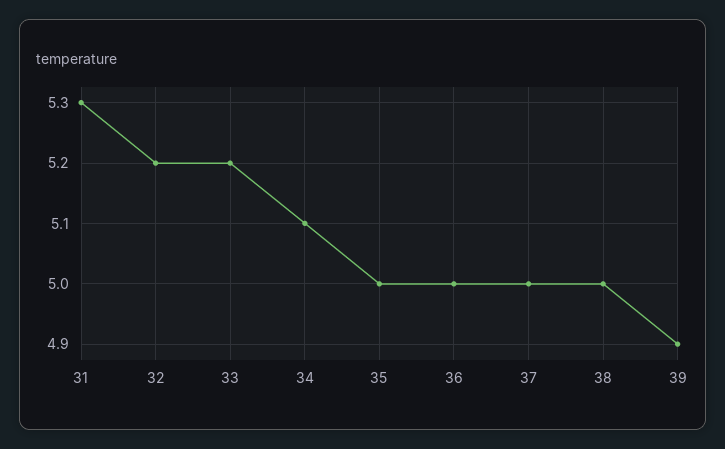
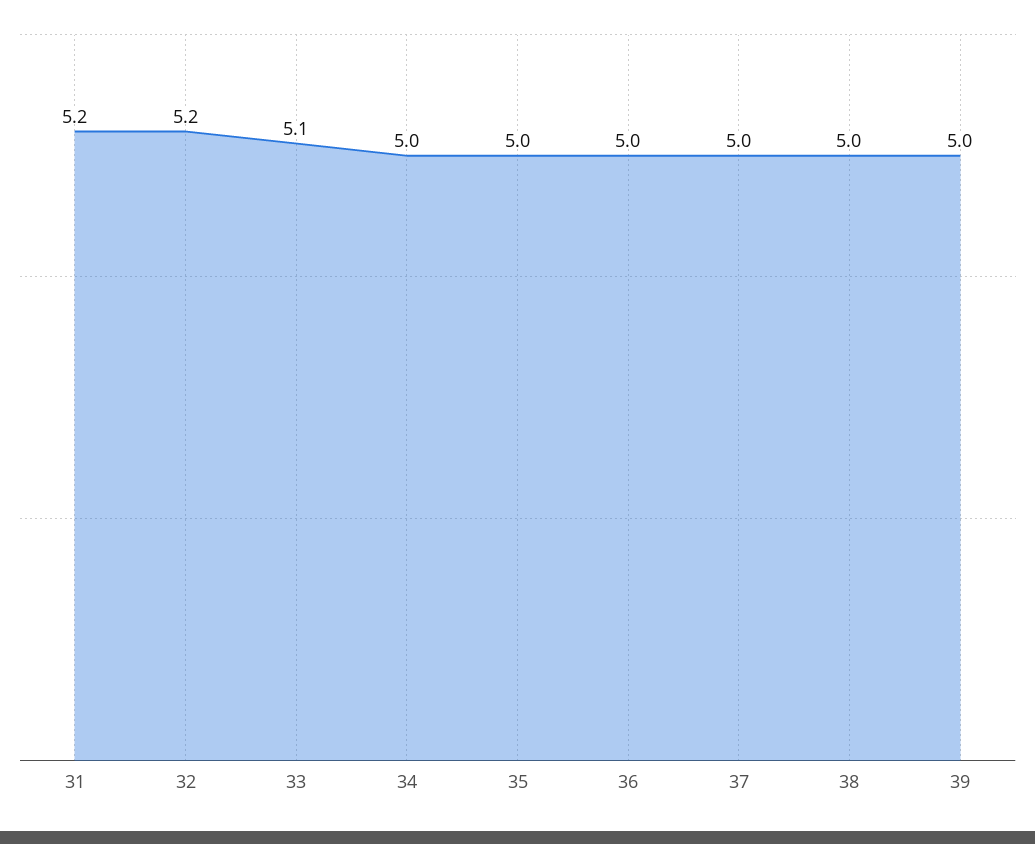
31: 5.3 -> 5.2
33: 5.2 -> 5.1
34: 5.1 -> 5
39: 4.9 -> 5

